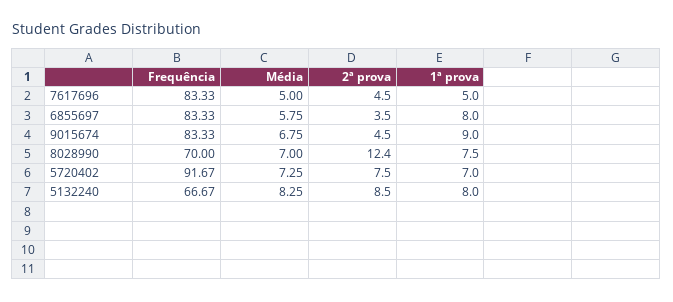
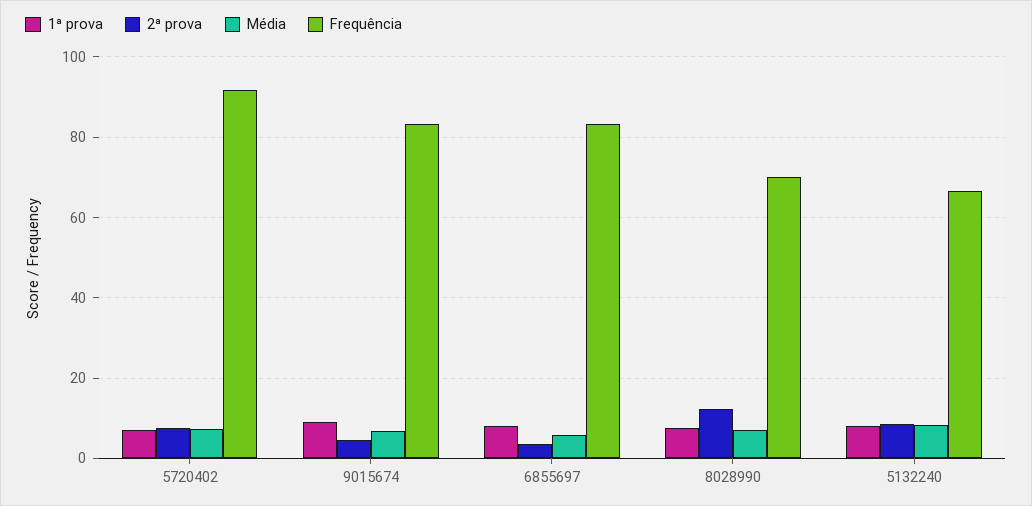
Frequência, 7617696: 83.33 -> none
Média, 7617696: 5 -> none
2ª prova, 7617696: 4.5 -> none
1ª prova, 7617696: 5 -> none

